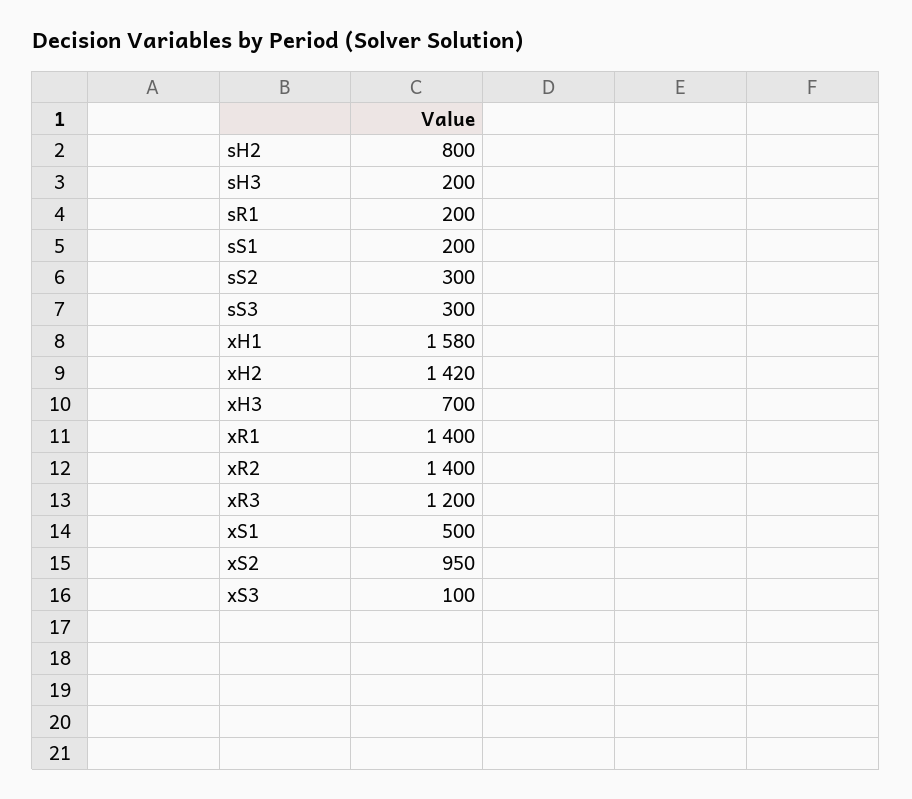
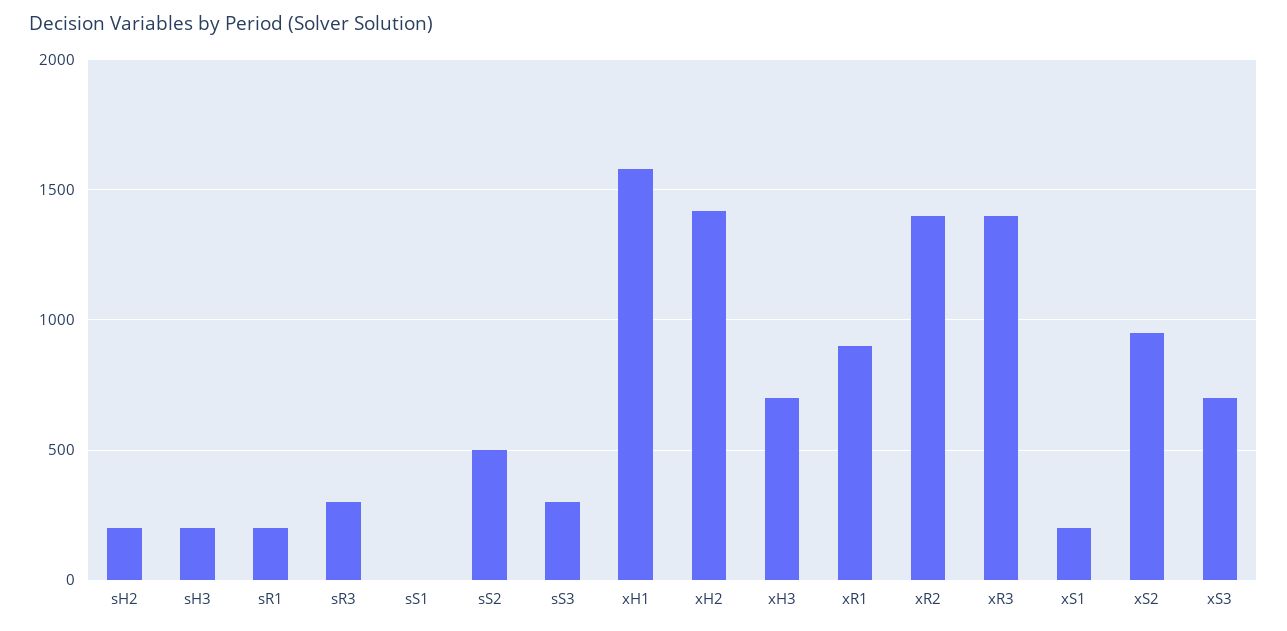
sH2: 800 -> 200
sS1: 200 -> 0
sS2: 300 -> 500
xR1: 1400 -> 900
xR3: 1200 -> 1400
xS1: 500 -> 200
xS3: 100 -> 700
sR3: none -> 300

